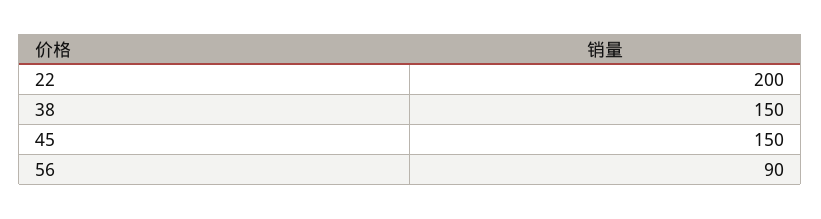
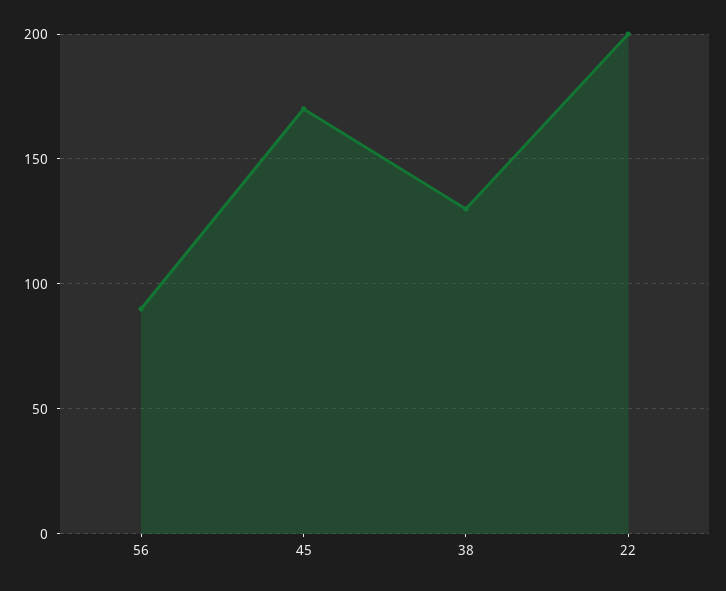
38: 150 -> 130
45: 150 -> 170

